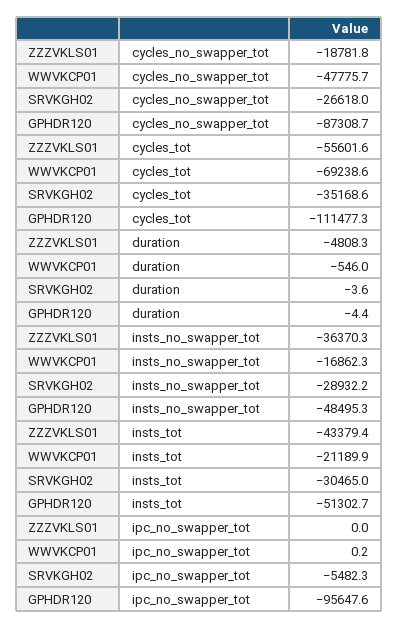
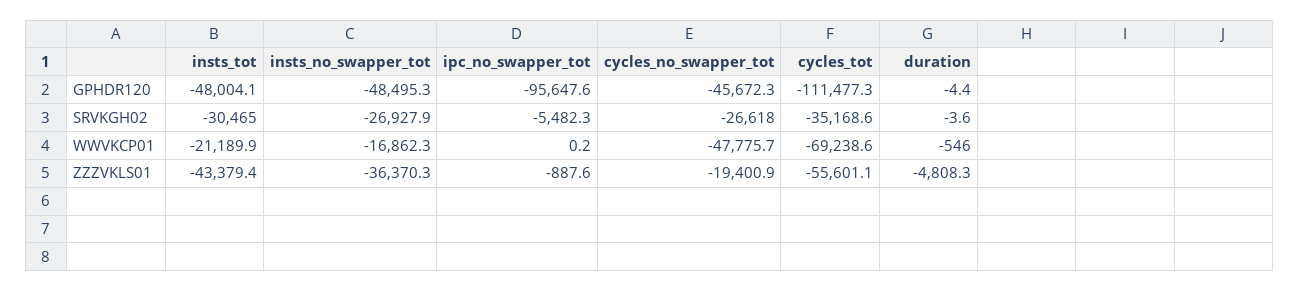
ZZZVKLS01, cycles_no_swapper_tot: -18781.8 -> -19400.9
GPHDR120, cycles_no_swapper_tot: -87308.7 -> -45672.3
ZZZVKLS01, cycles_tot: -55601.6 -> -55601.1
SRVKGH02, insts_no_swapper_tot: -28932.2 -> -26927.9
GPHDR120, insts_tot: -51302.7 -> -48004.1
ZZZVKLS01, ipc_no_swapper_tot: 0 -> -887.6

